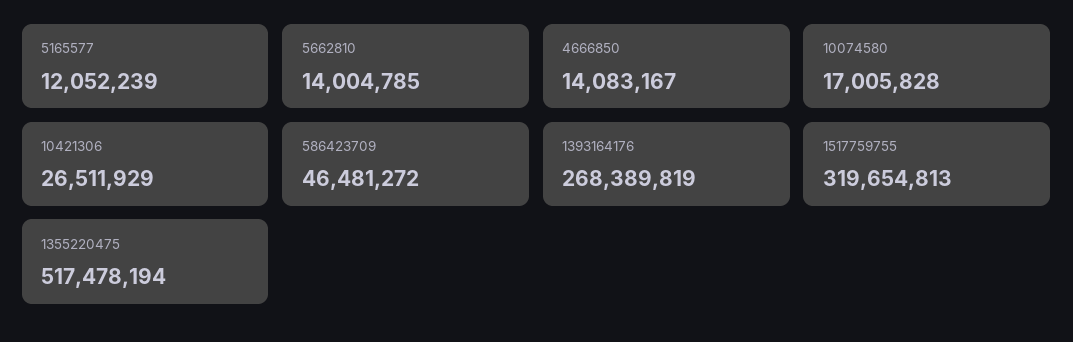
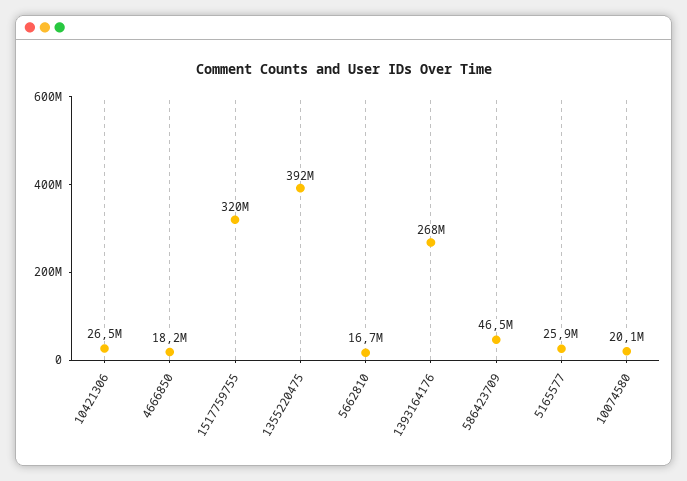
5165577: 12052239 -> 25900000
5662810: 14004785 -> 16700000
4666850: 14083167 -> 18200000
10074580: 17005828 -> 20100000
1355220475: 517478194 -> 392000000

